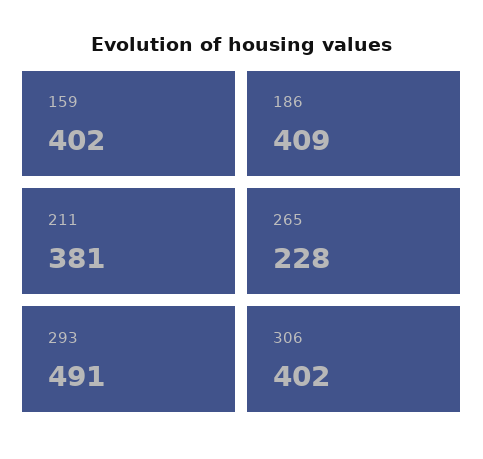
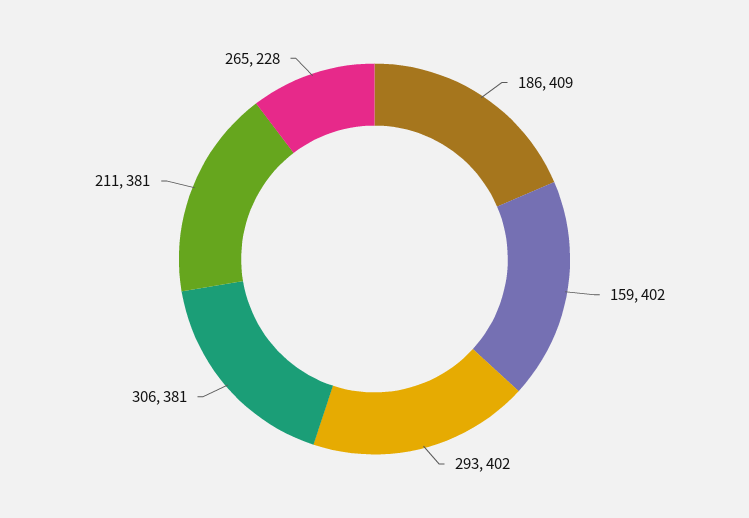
293: 491 -> 402
306: 402 -> 381

